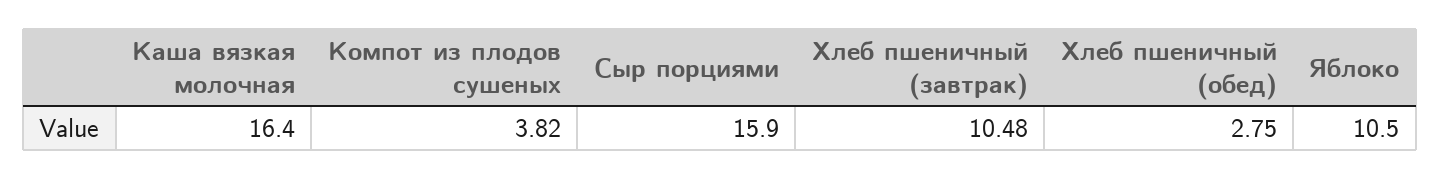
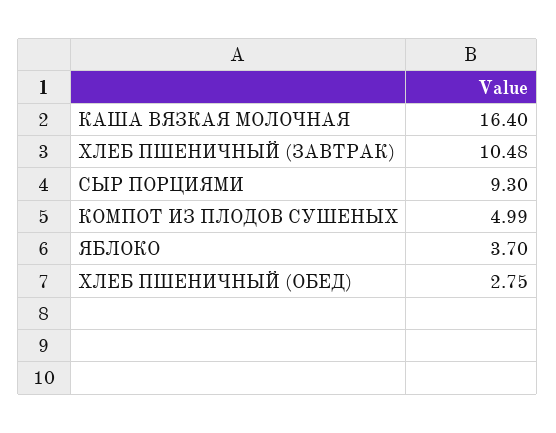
Компот из плодов сушеных: 3.82 -> 4.99
Сыр порциями: 15.9 -> 9.3
Яблоко: 10.5 -> 3.7

